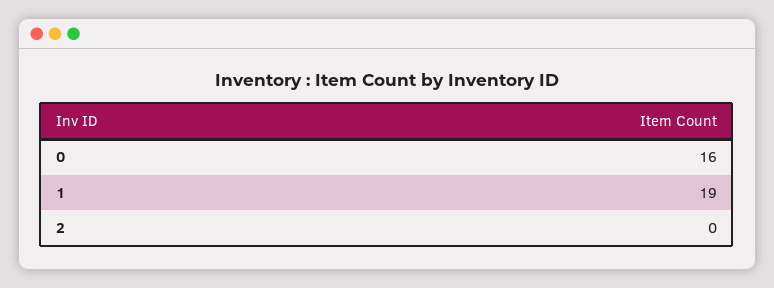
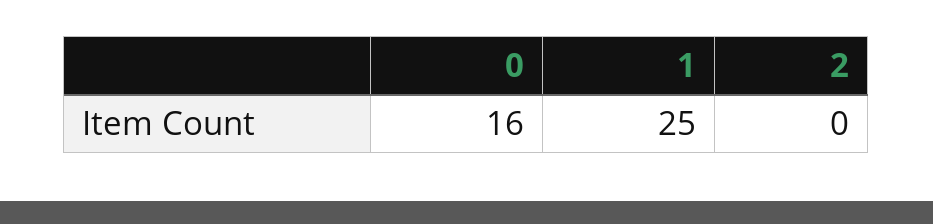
1: 19 -> 25

